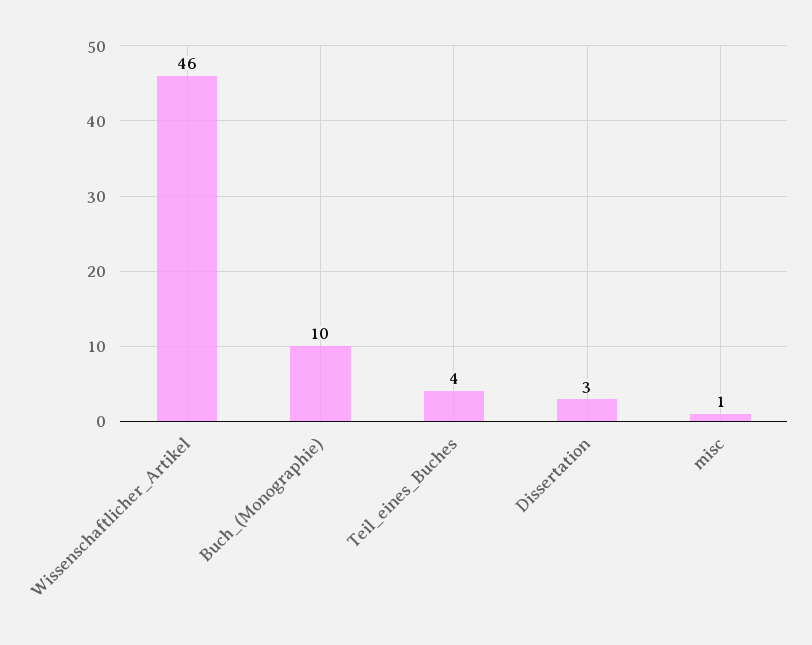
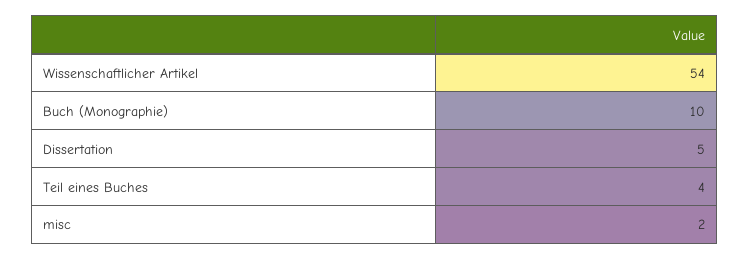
Wissenschaftlicher_Artikel: 46 -> 54
Dissertation: 3 -> 5
misc: 1 -> 2

